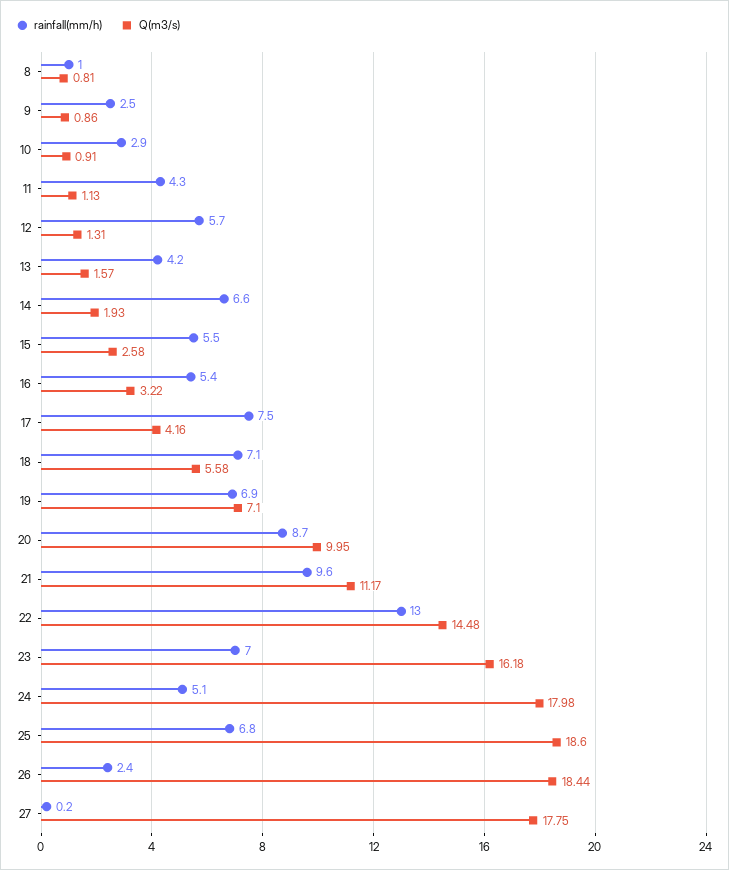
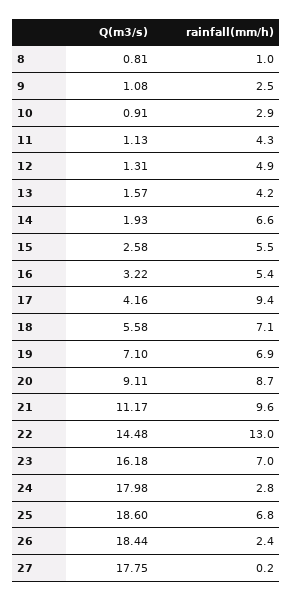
Q(m3/s), 9: 0.86 -> 1.08
rainfall(mm/h), 12: 5.7 -> 4.9
rainfall(mm/h), 17: 7.5 -> 9.4
Q(m3/s), 20: 9.95 -> 9.11
rainfall(mm/h), 24: 5.1 -> 2.8

